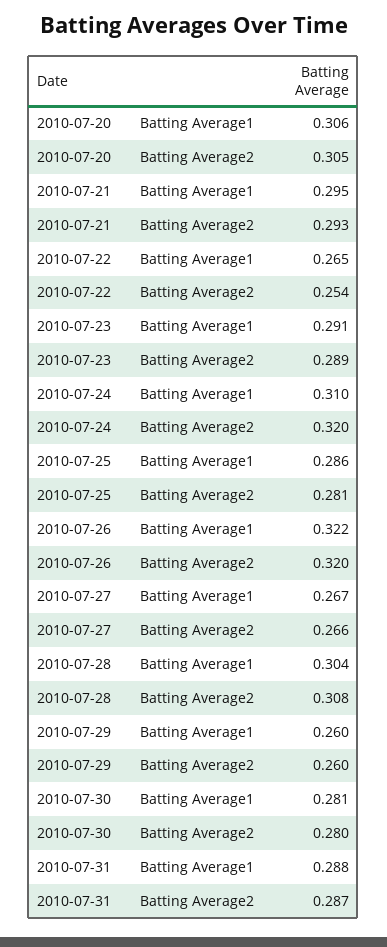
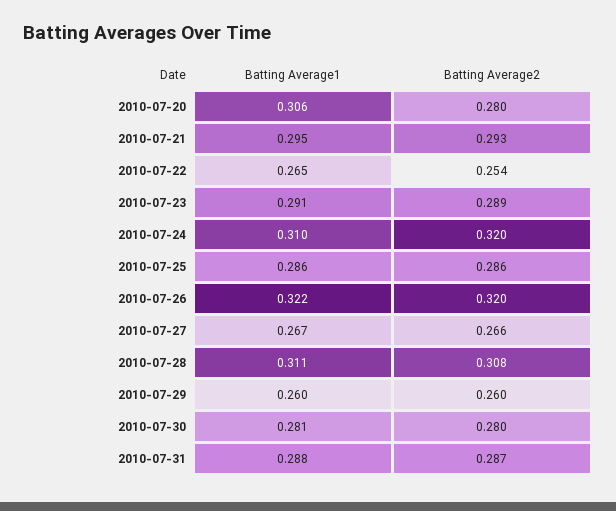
2010-07-20, Batting Average2: 0.305 -> 0.28
2010-07-25, Batting Average2: 0.281 -> 0.286
2010-07-28, Batting Average1: 0.304 -> 0.311

